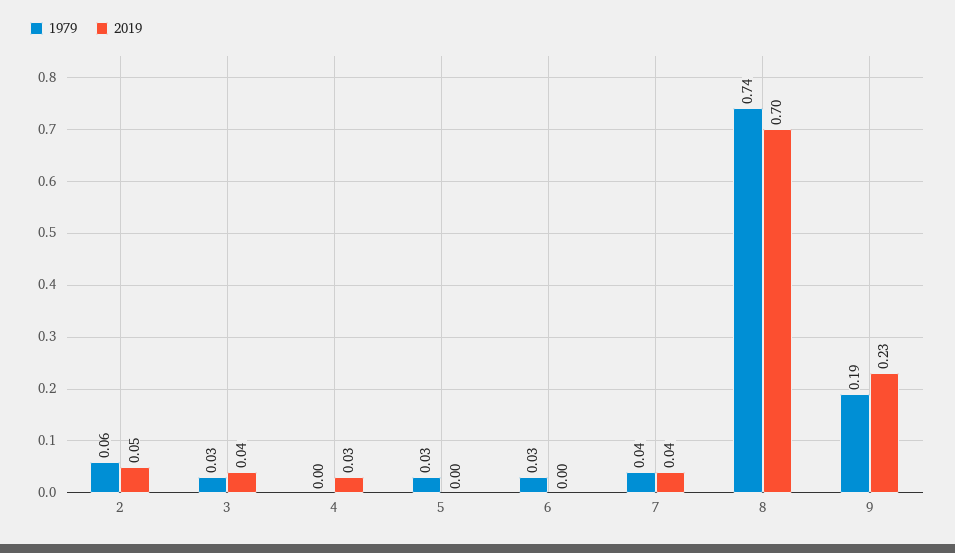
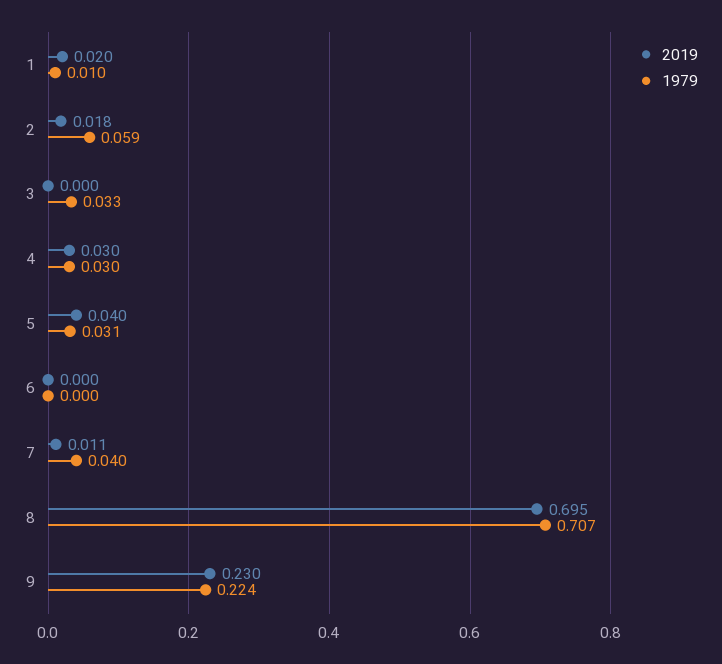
2019, 2: 0.05 -> 0.018
2019, 3: 0.04 -> 0
1979, 4: 0 -> 0.03
2019, 5: 0 -> 0.04
1979, 6: 0.03 -> 0
2019, 7: 0.04 -> 0.011
1979, 8: 0.74 -> 0.707
1979, 9: 0.19 -> 0.224
2019, 1: none -> 0.02
1979, 1: none -> 0.01

